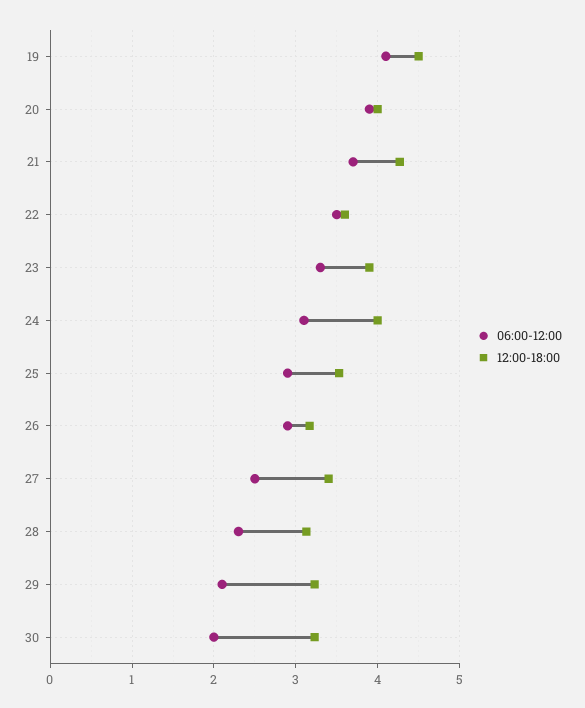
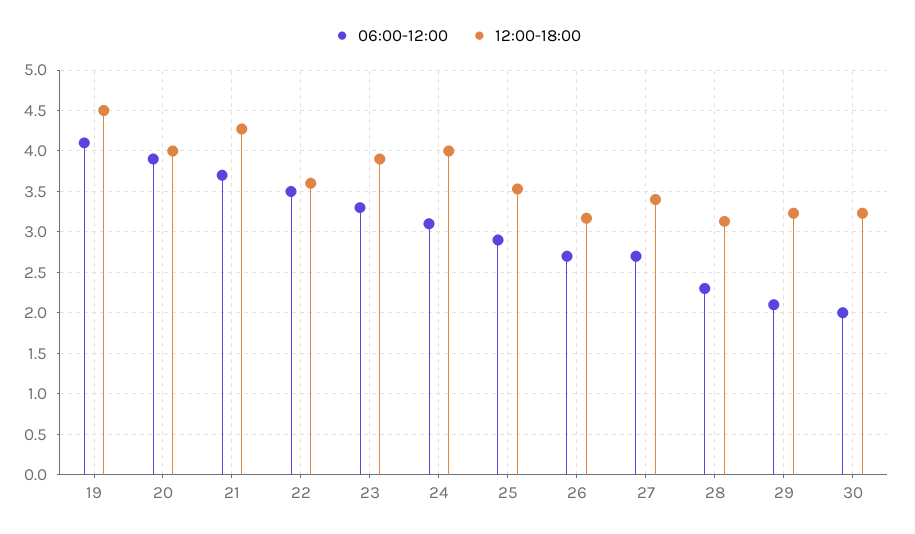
06:00-12:00, 26: 2.9 -> 2.7
06:00-12:00, 27: 2.5 -> 2.7

